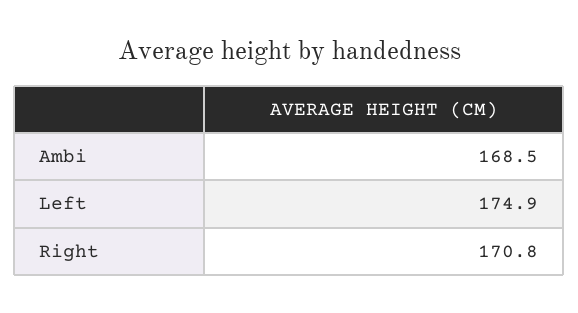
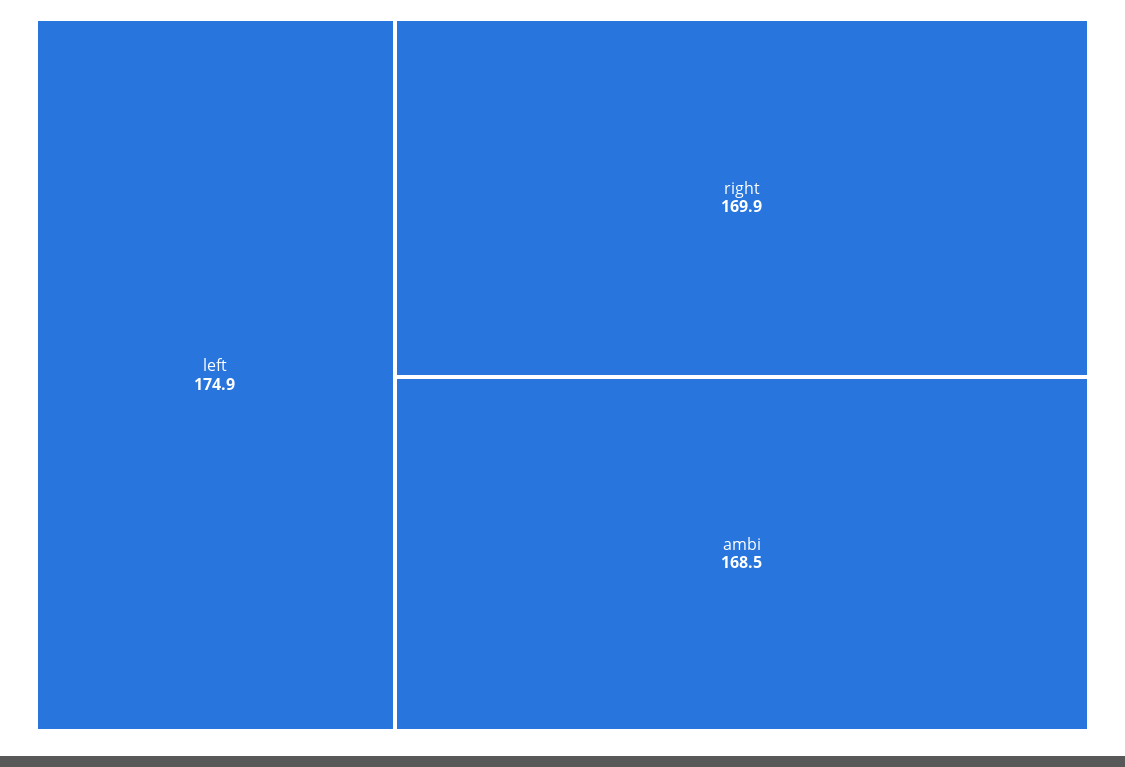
Right: 170.8 -> 169.9

